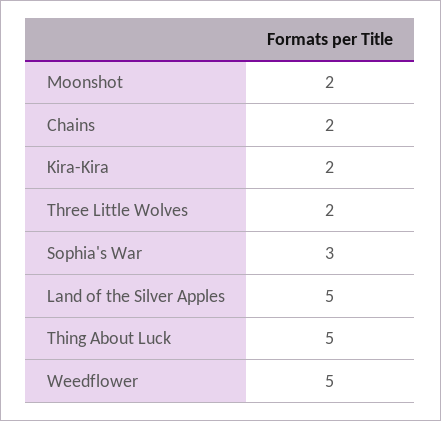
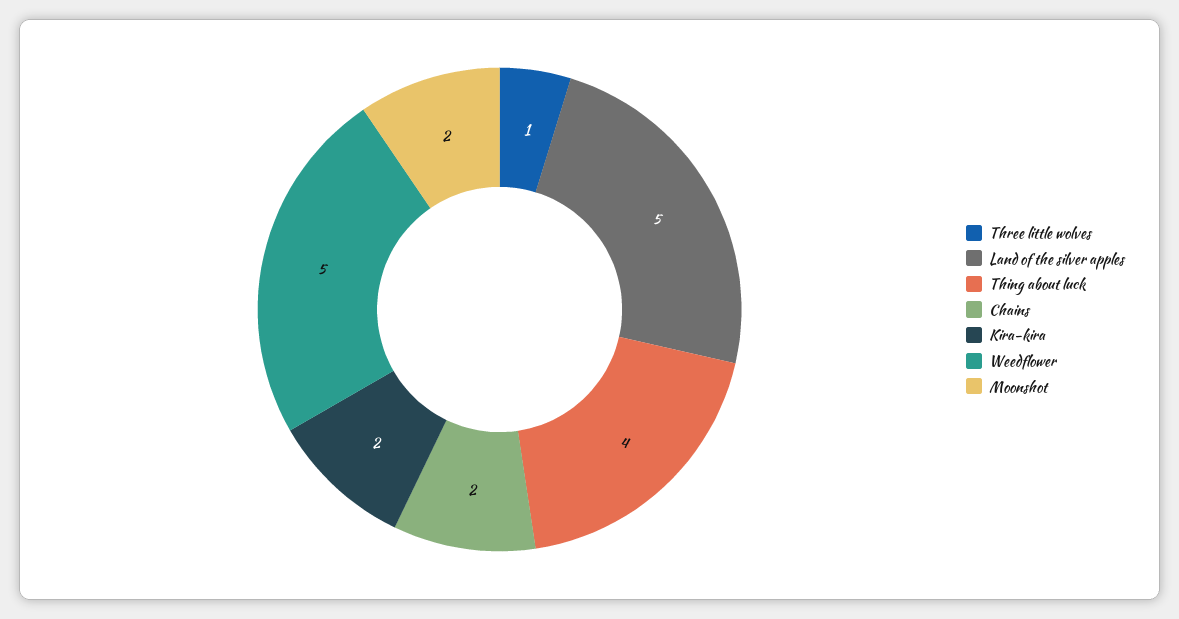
Three Little Wolves: 2 -> 1
Sophia's War: 3 -> none
Thing About Luck: 5 -> 4

